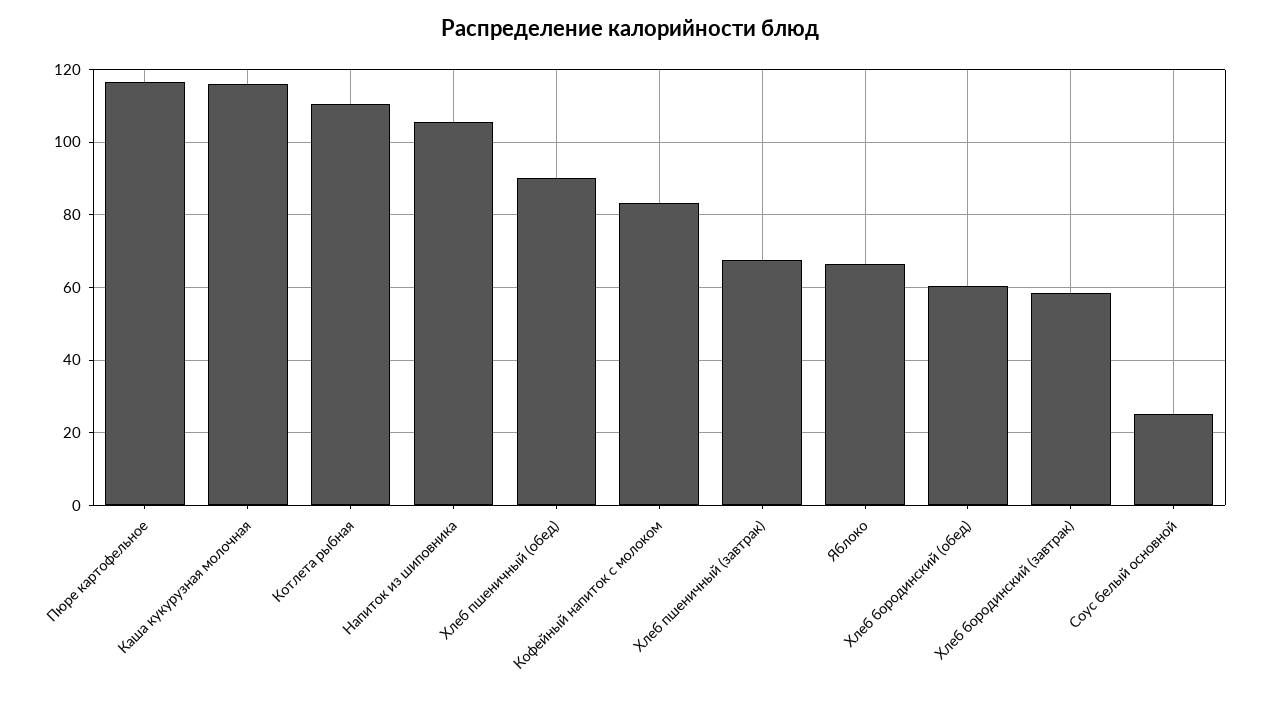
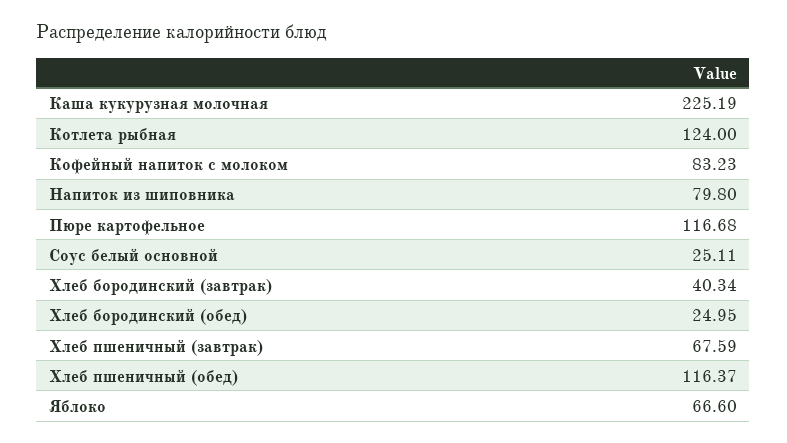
Каша кукурузная молочная: 116 -> 225.19
Котлета рыбная: 110 -> 124
Напиток из шиповника: 106 -> 79.8
Хлеб пшеничный (обед): 90 -> 116.37
Хлеб бородинский (обед): 60 -> 24.95
Хлеб бородинский (завтрак): 58 -> 40.34

